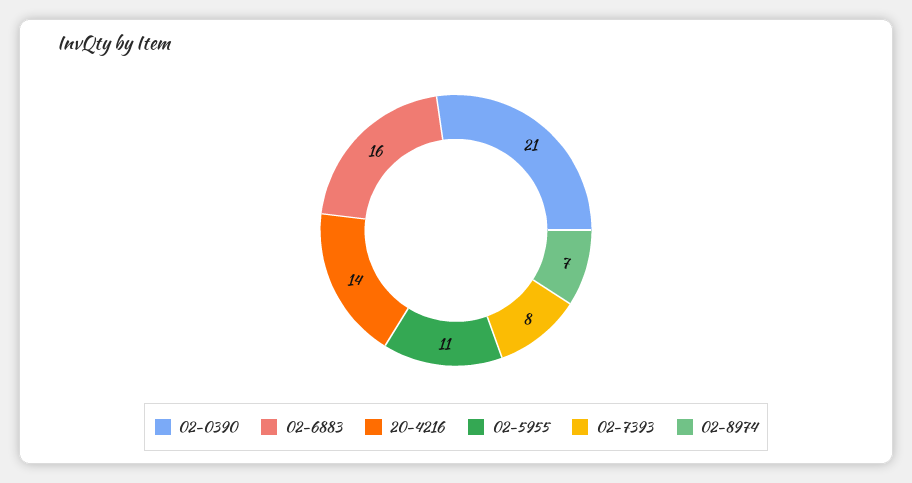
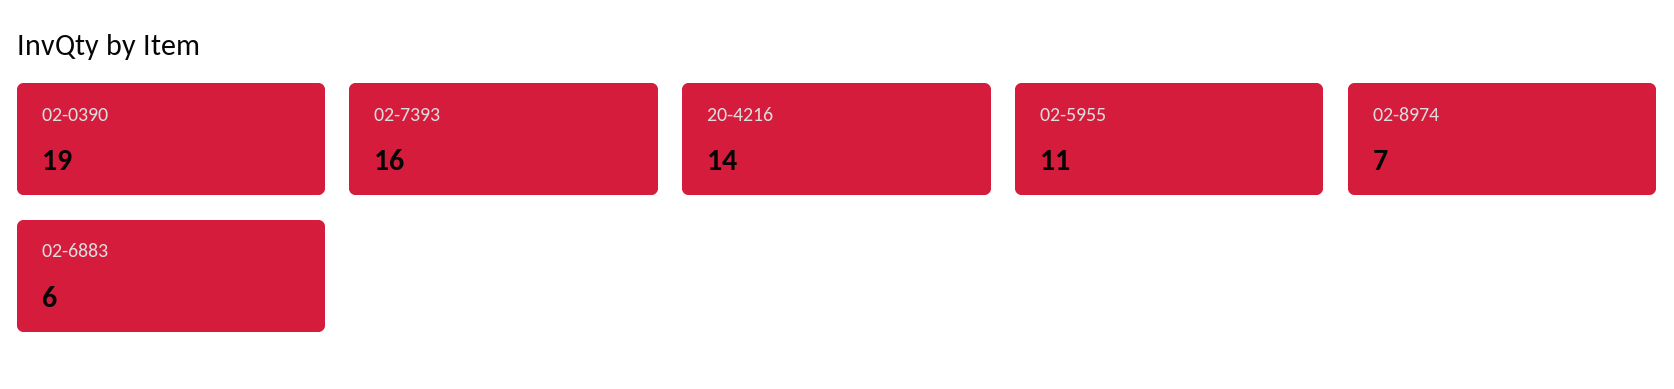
02-0390: 21 -> 19
02-6883: 16 -> 6
02-7393: 8 -> 16

